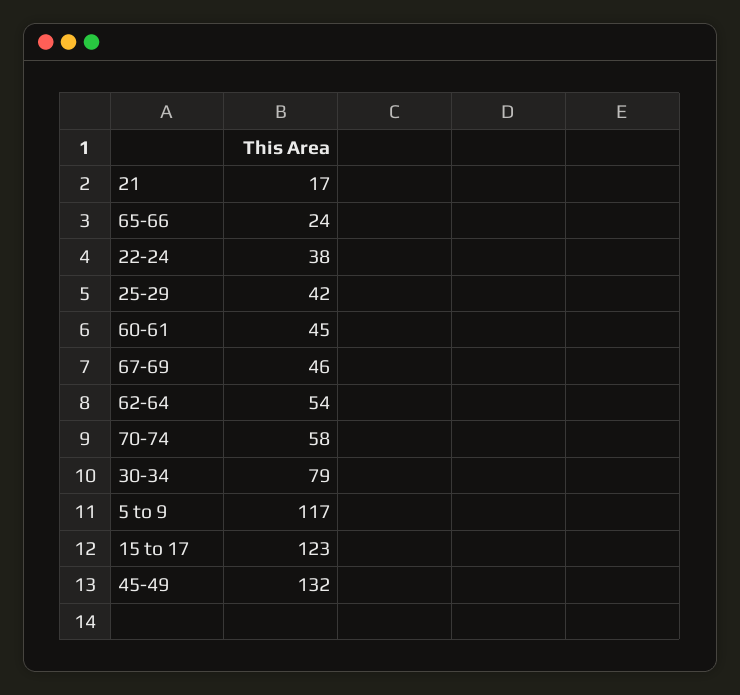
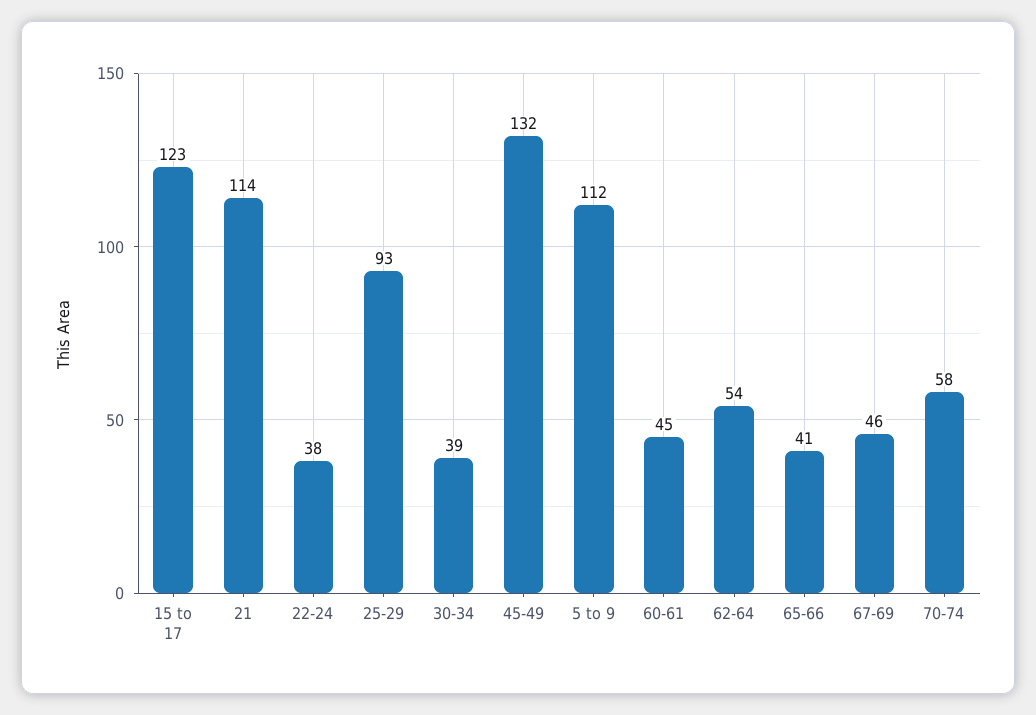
21: 17 -> 114
65-66: 24 -> 41
25-29: 42 -> 93
30-34: 79 -> 39
5 to 9: 117 -> 112

